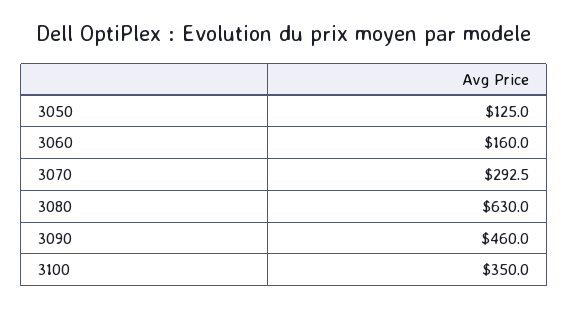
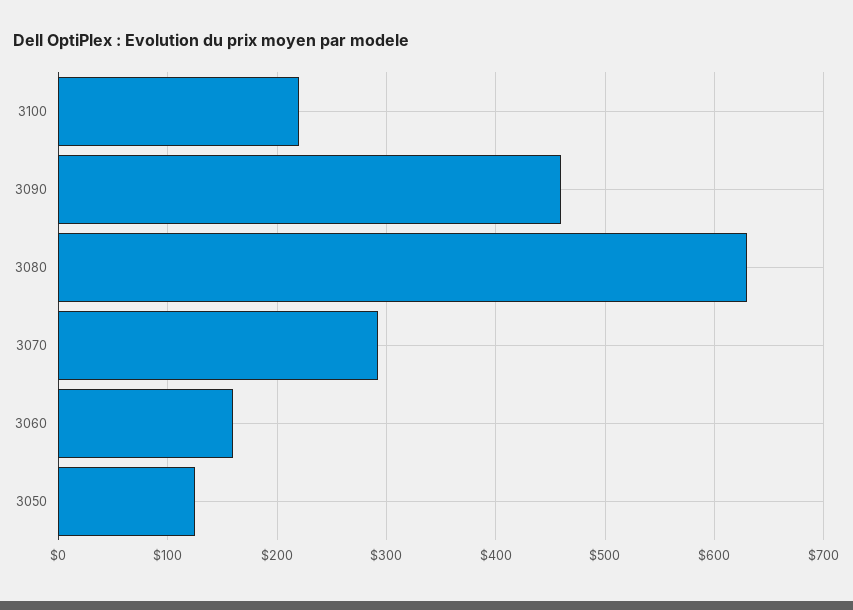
3100: 350 -> 220

